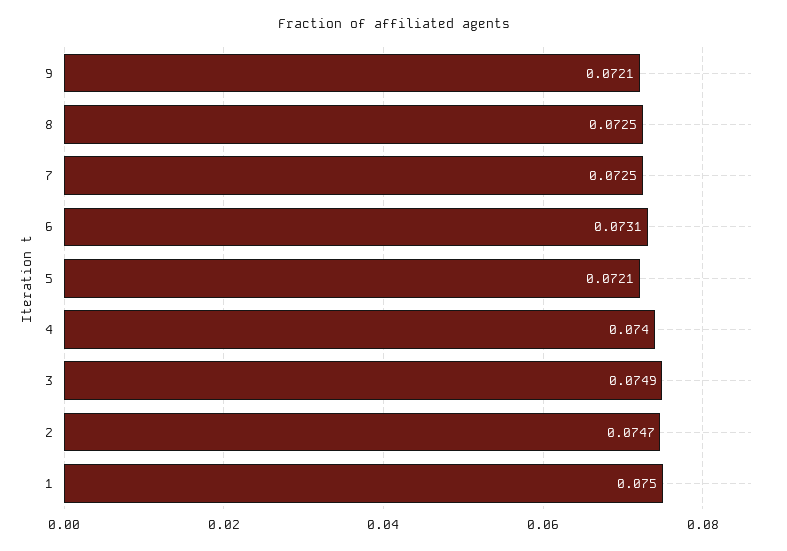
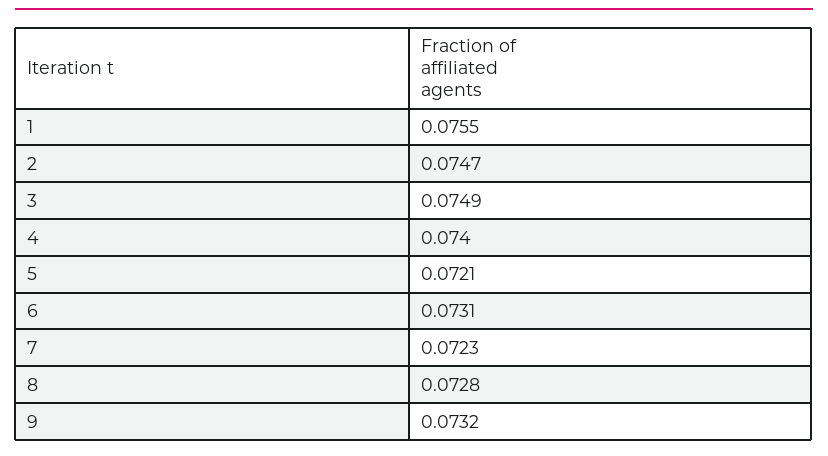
9: 0.0721 -> 0.0732
8: 0.0725 -> 0.0728
7: 0.0725 -> 0.0723
1: 0.075 -> 0.0755

